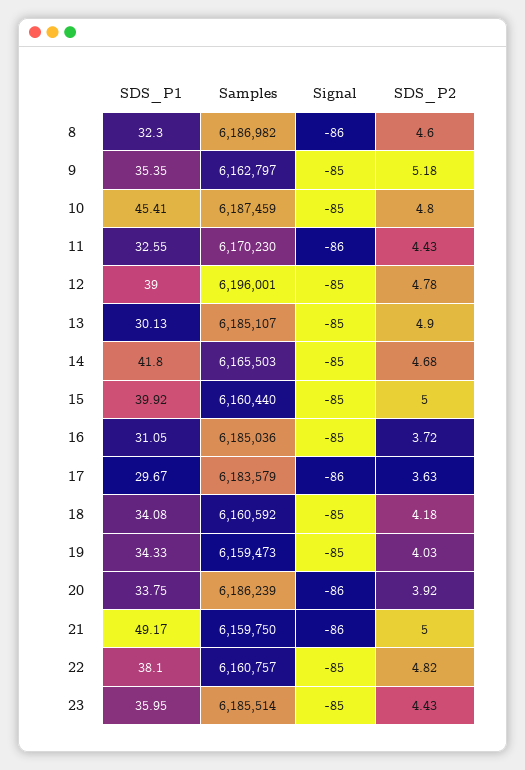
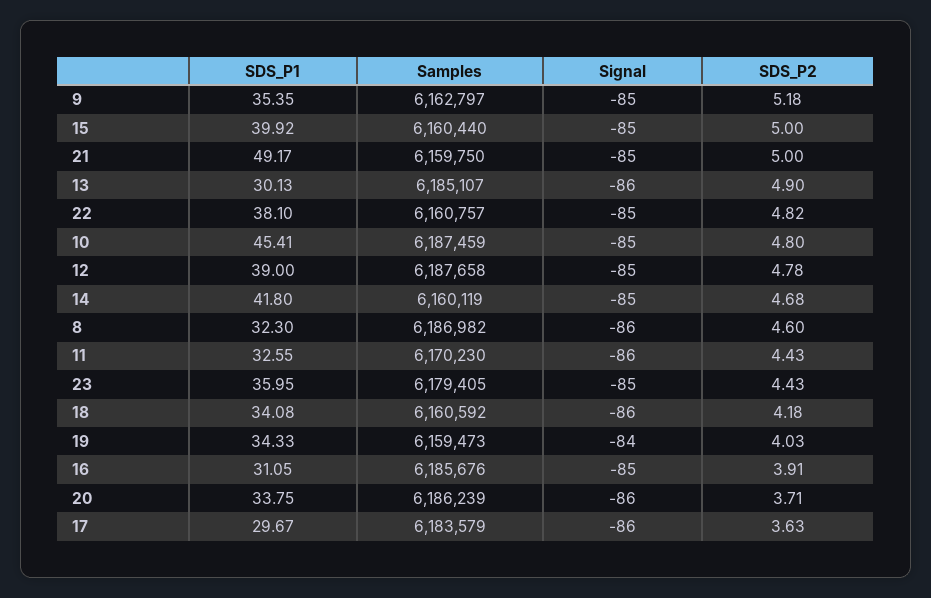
Samples, 12: 6196001 -> 6187658
Signal, 13: -85 -> -86
Samples, 14: 6165503 -> 6160119
Samples, 16: 6185036 -> 6185676
SDS_P2, 16: 3.72 -> 3.91
Signal, 18: -85 -> -86
Signal, 19: -85 -> -84
SDS_P2, 20: 3.92 -> 3.71
Signal, 21: -86 -> -85
Samples, 23: 6185514 -> 6179405

